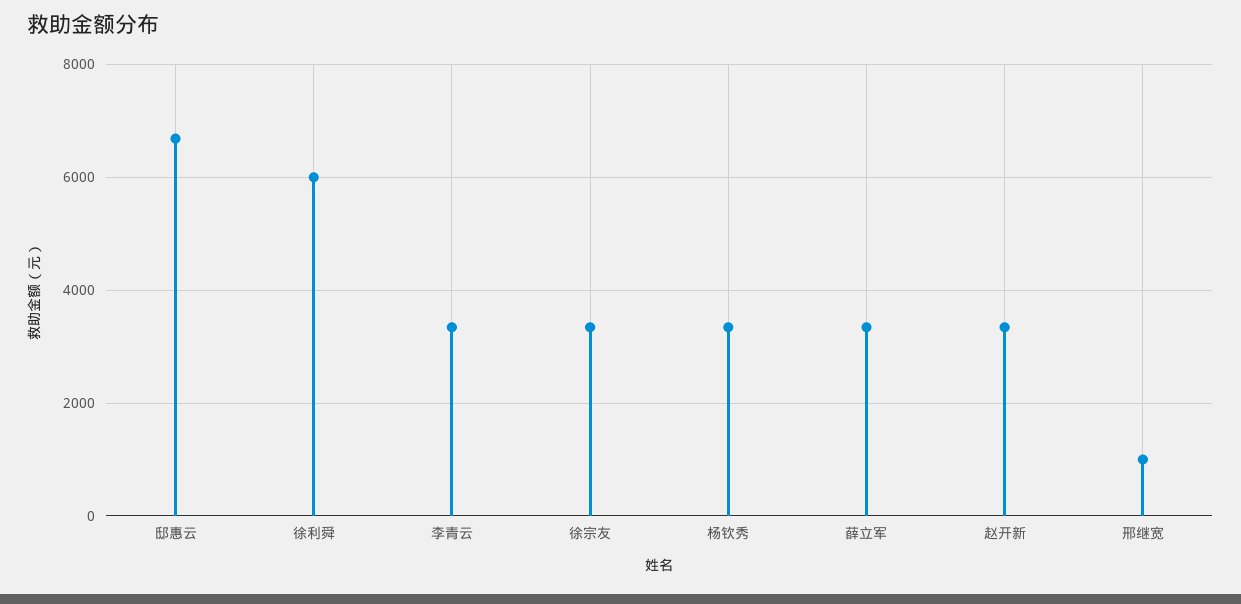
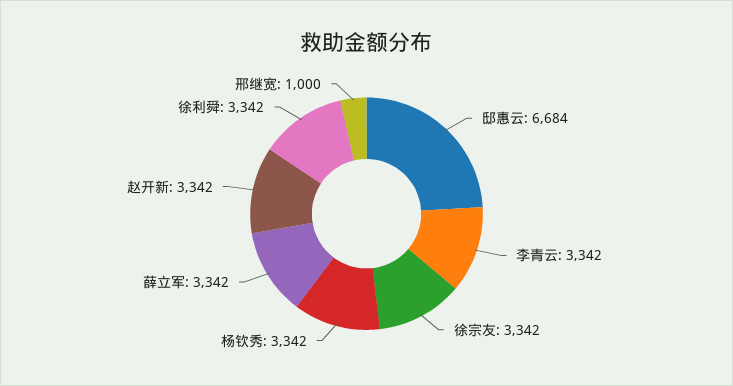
徐利舜: 6000 -> 3342

